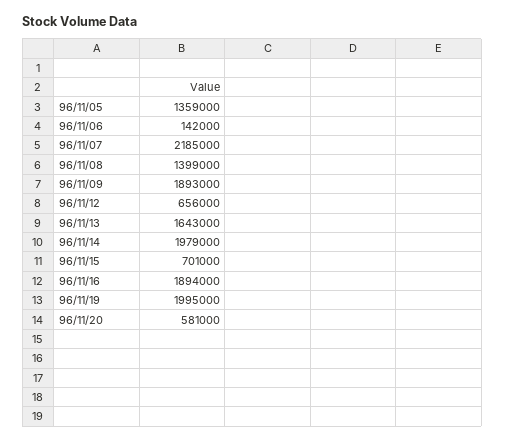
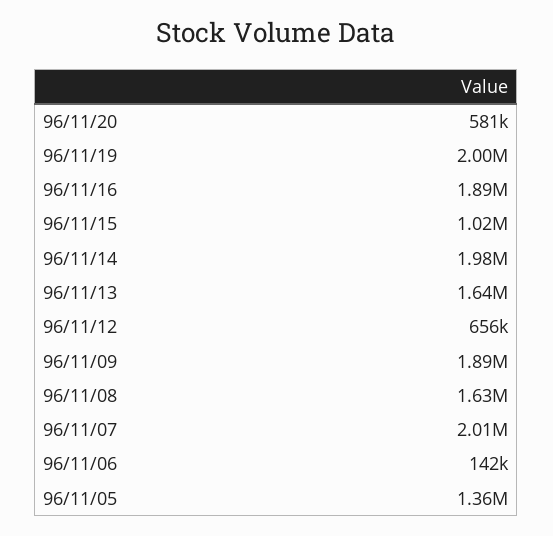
96/11/07: 2185000 -> 2010000
96/11/08: 1399000 -> 1630000
96/11/15: 701000 -> 1020000

